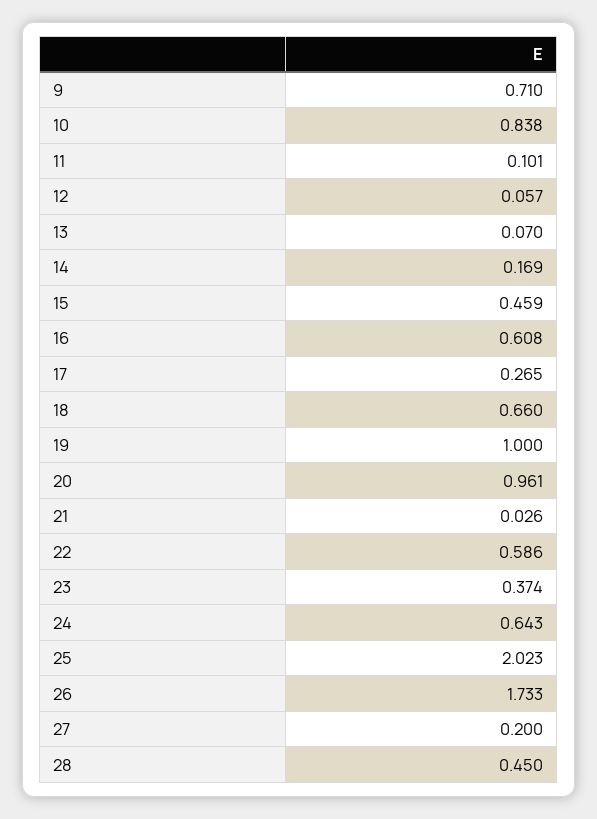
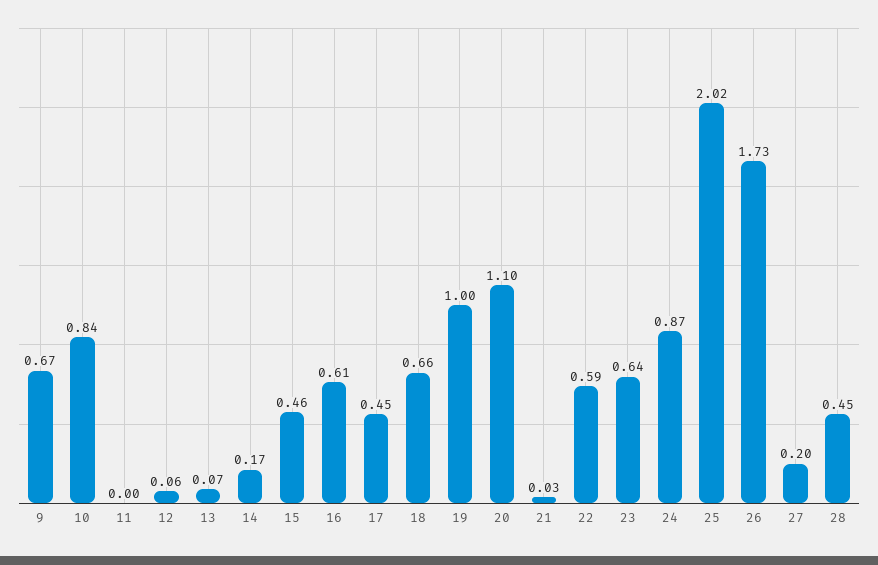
9: 0.71 -> 0.67
11: 0.101 -> 0
17: 0.265 -> 0.45
20: 0.961 -> 1.1
23: 0.374 -> 0.64
24: 0.643 -> 0.87

